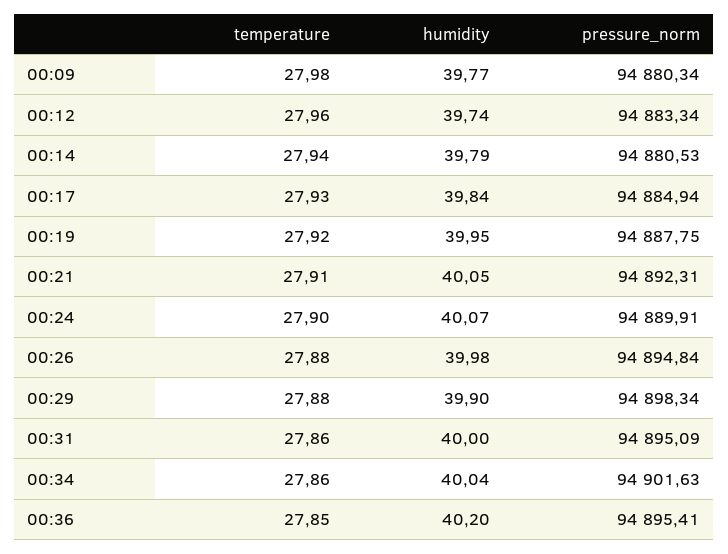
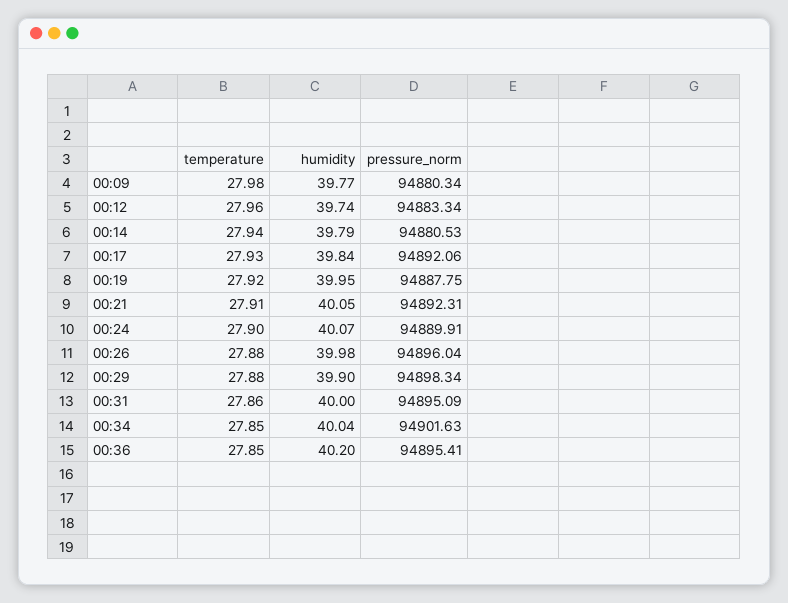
pressure_norm, 00:17: 94884.94 -> 94892.06
pressure_norm, 00:26: 94894.84 -> 94896.04
temperature, 00:34: 27.86 -> 27.85

